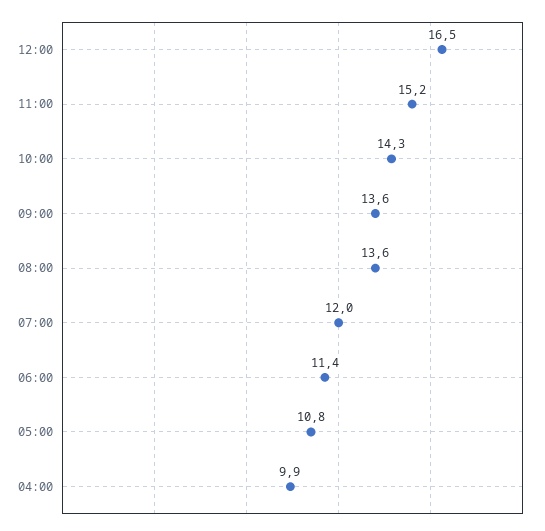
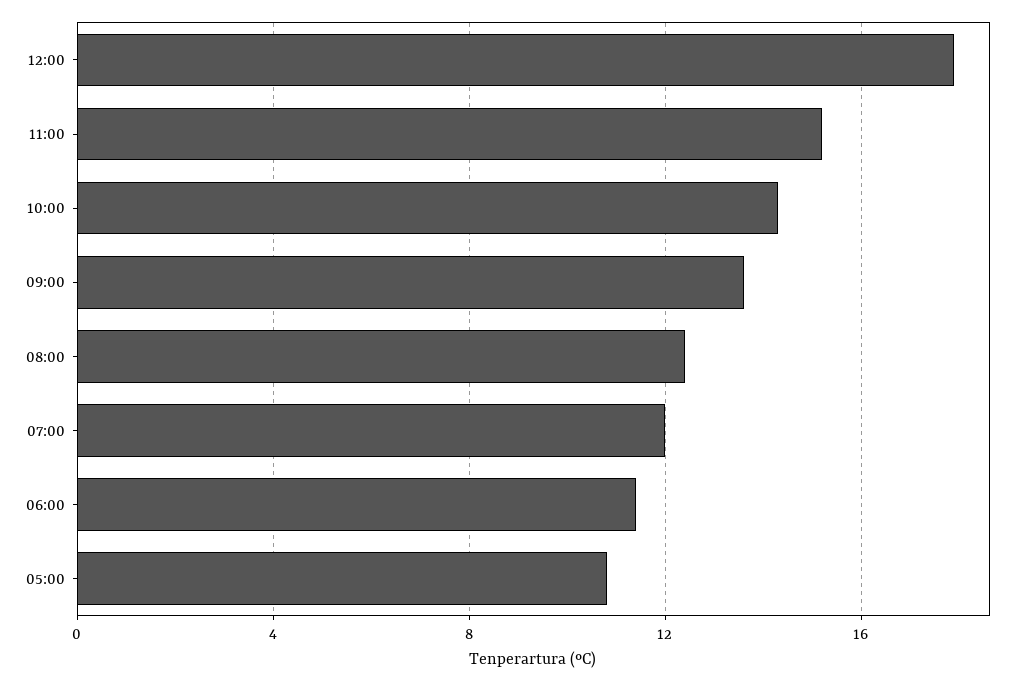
12:00: 16.5 -> 18
08:00: 13.6 -> 12.5
04:00: 9.9 -> none

